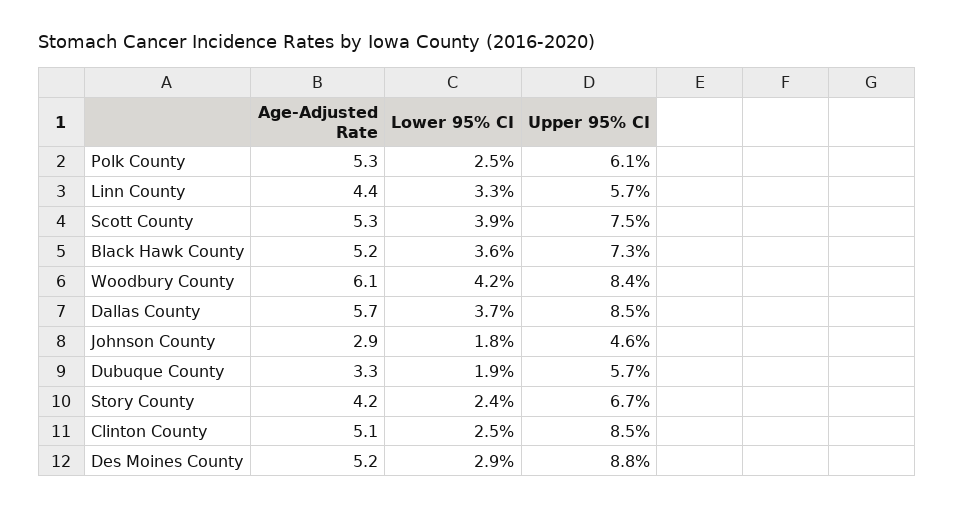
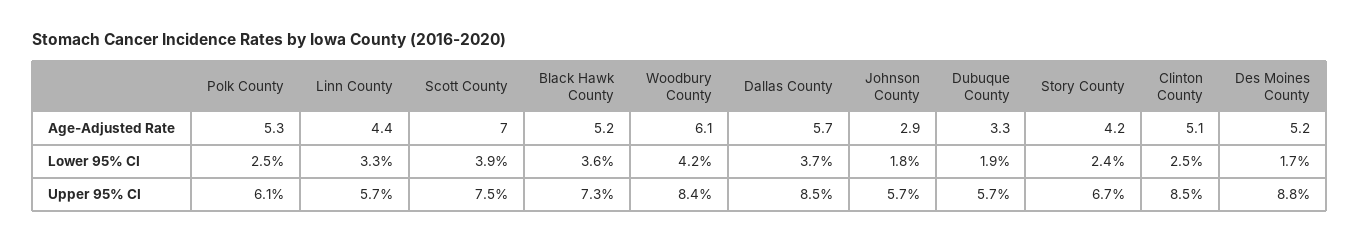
Age-Adjusted Rate, Scott County: 5.3 -> 7
Upper 95% CI, Johnson County: 4.6 -> 5.7
Lower 95% CI, Des Moines County: 2.9 -> 1.7

